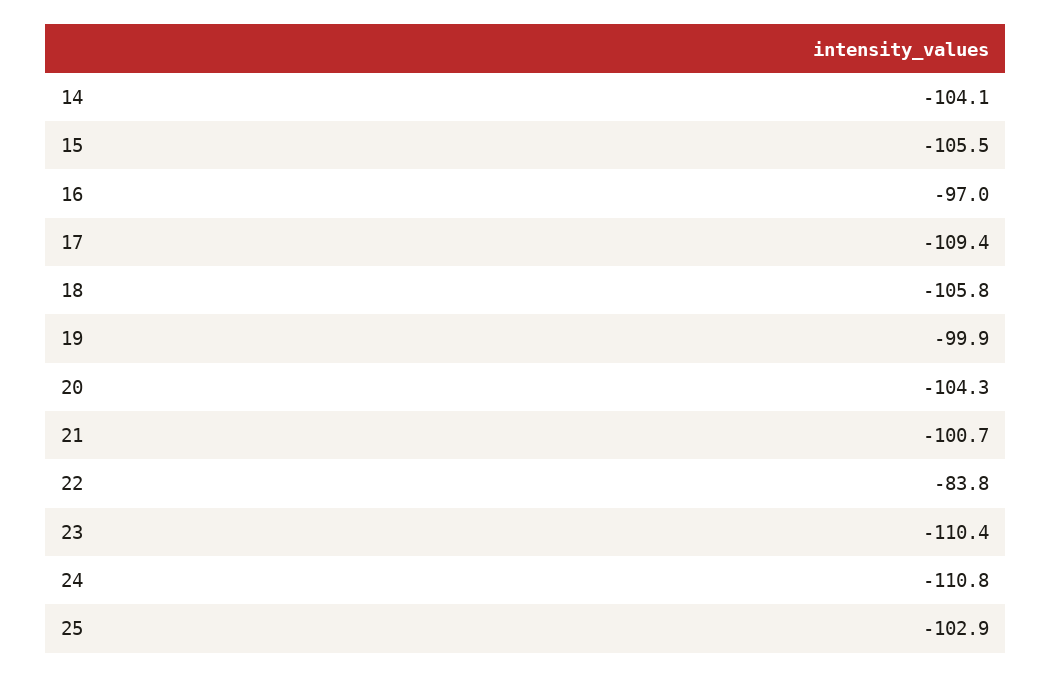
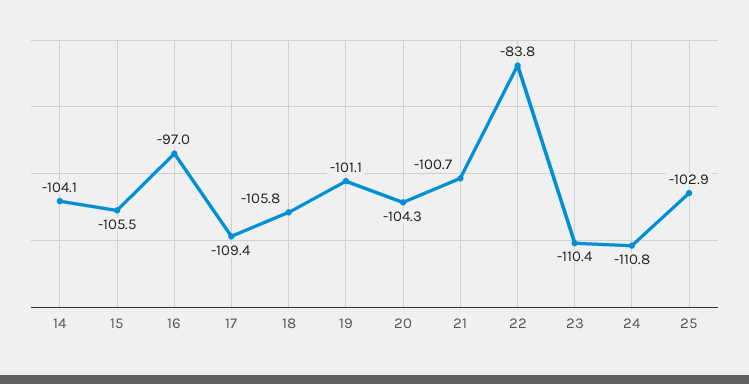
19: -99.9 -> -101.1

